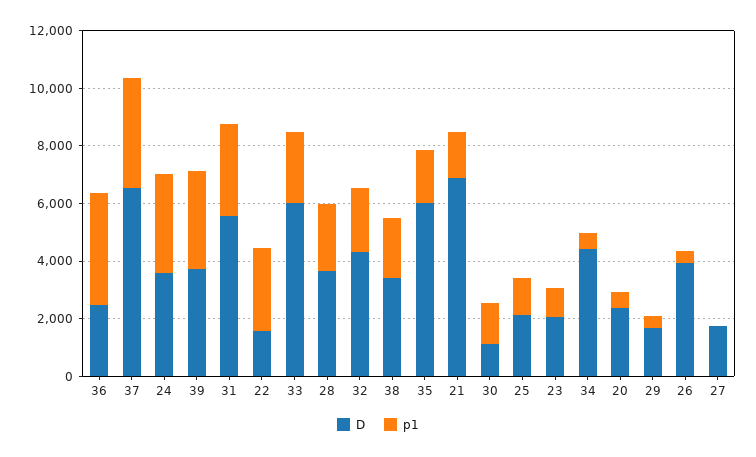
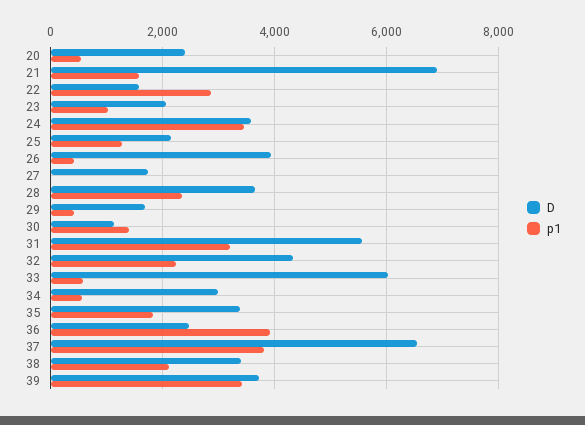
p1, 33: 2500 -> 600
D, 35: 6000 -> 3400
D, 34: 4500 -> 3000

